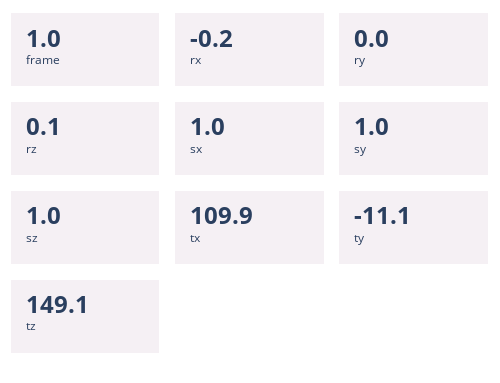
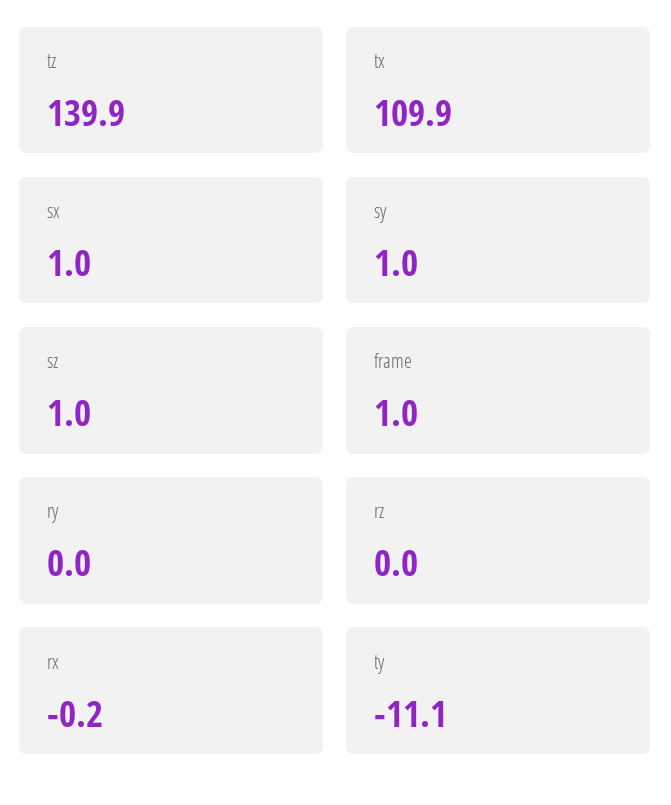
rz: 0.1 -> 0
tz: 149.1 -> 139.9

